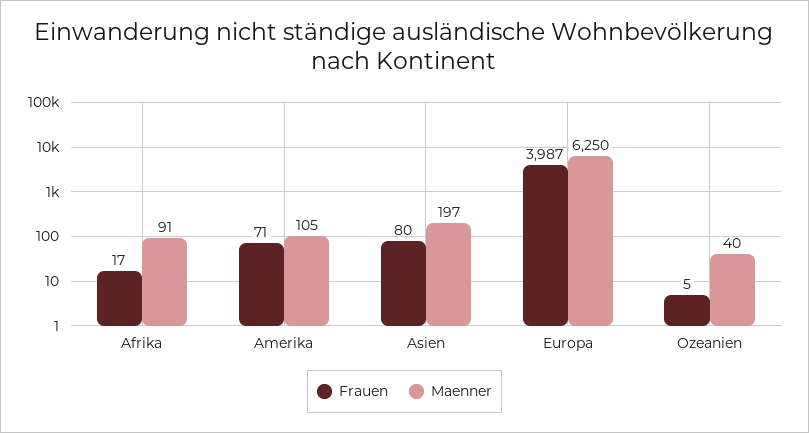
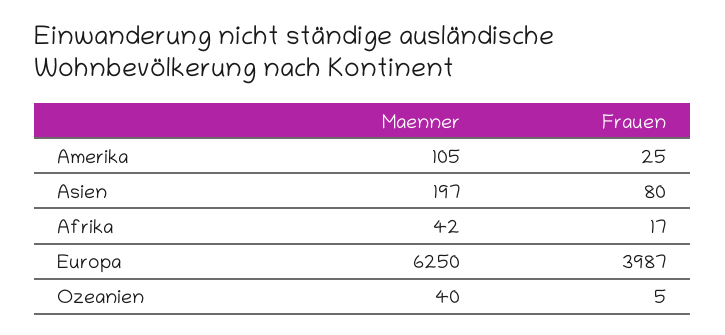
Maenner, Afrika: 91 -> 42
Frauen, Amerika: 71 -> 25

